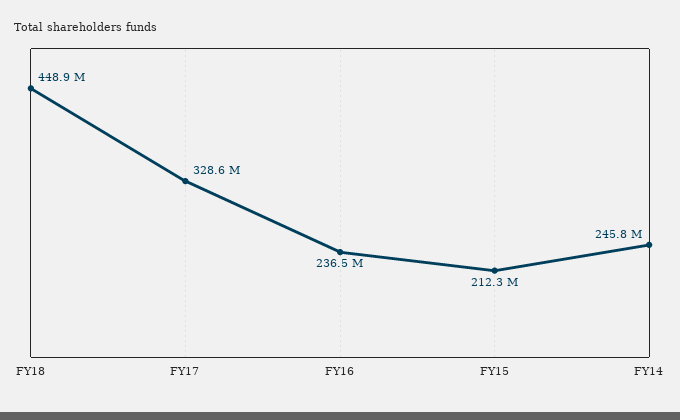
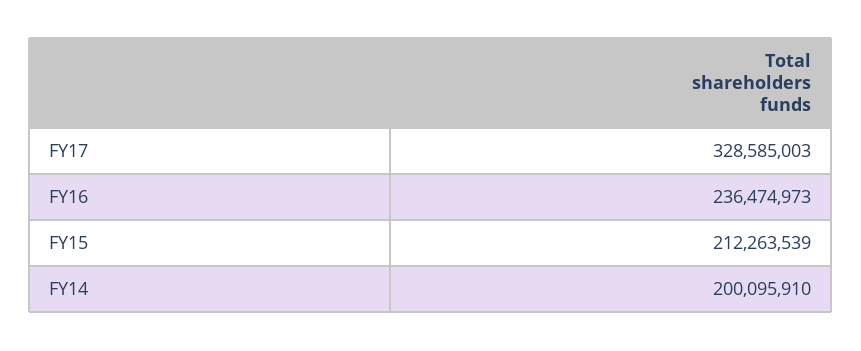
FY18: 448900000 -> none
FY14: 245800000 -> 200095910

